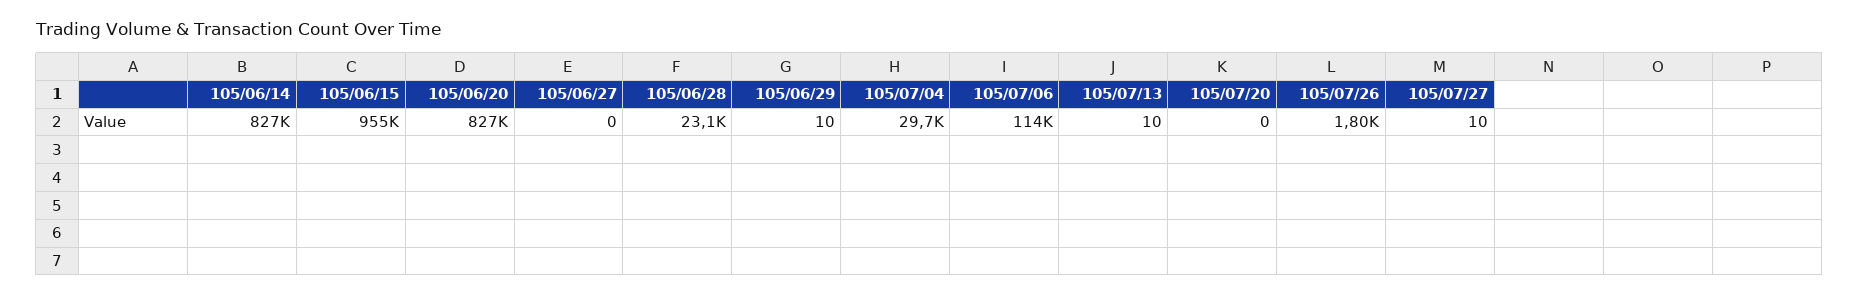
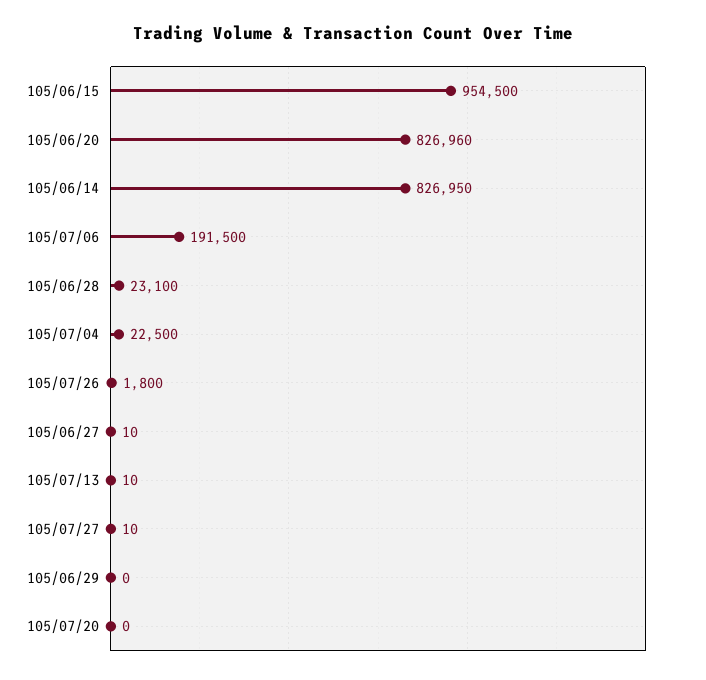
105/06/27: 0 -> 10
105/06/29: 10 -> 0
105/07/04: 29700 -> 22500
105/07/06: 114000 -> 191500

